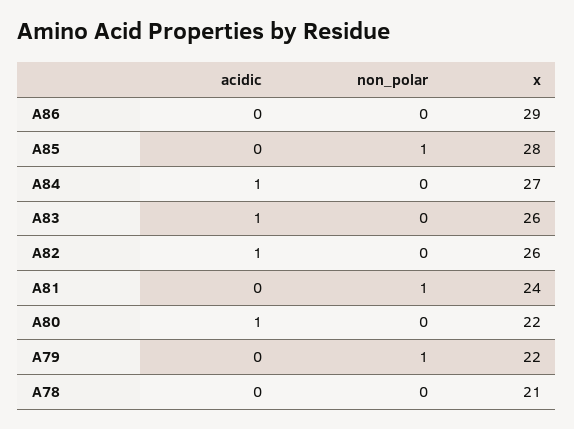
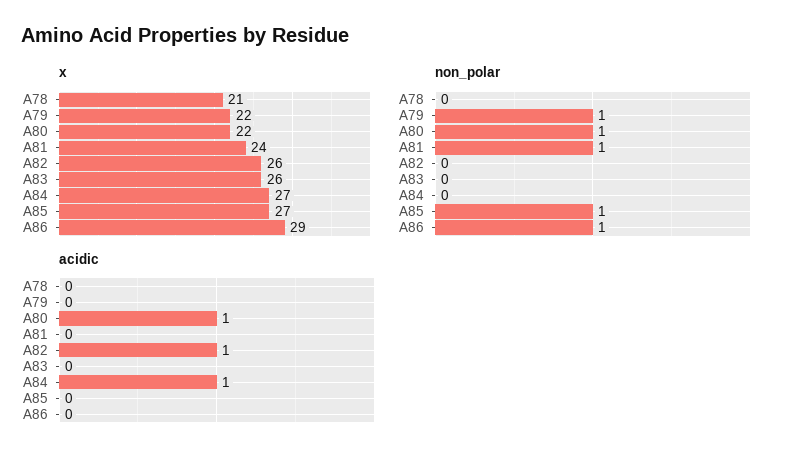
non_polar, A86: 0 -> 1
x, A85: 28 -> 27
acidic, A83: 1 -> 0
non_polar, A80: 0 -> 1

